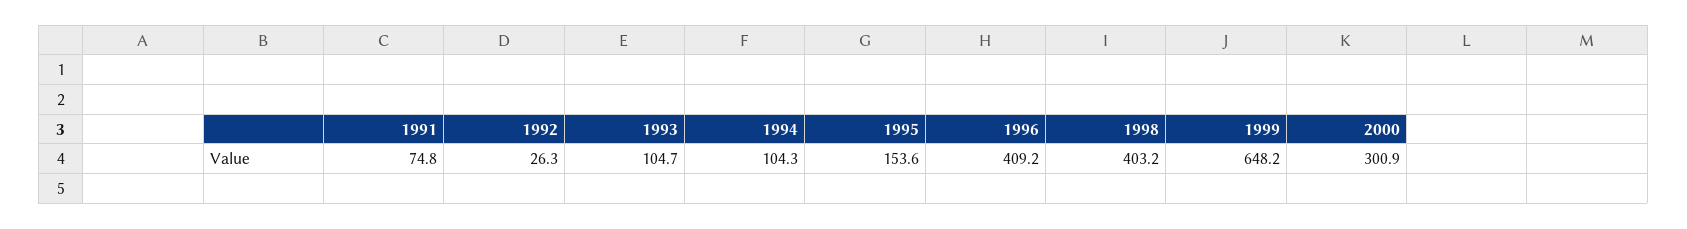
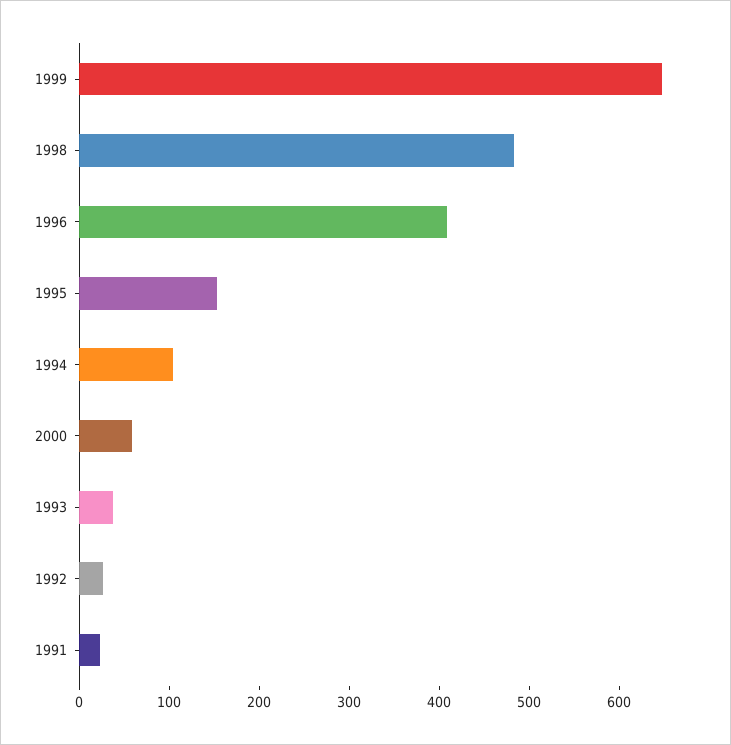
1991: 74.8 -> 20
1993: 104.7 -> 40
1998: 403.2 -> 480
2000: 300.9 -> 60

